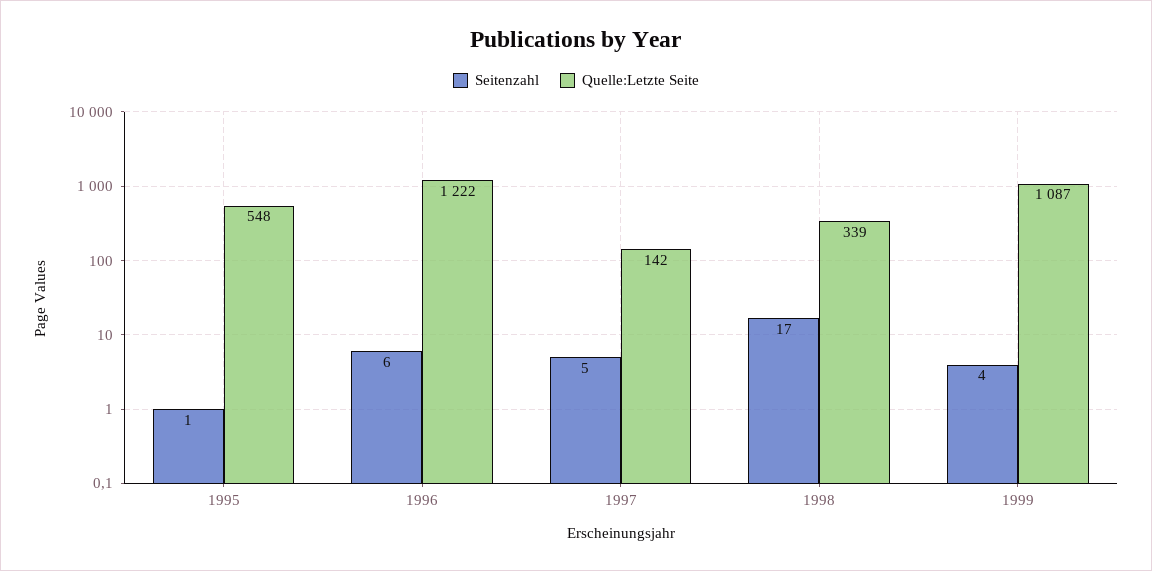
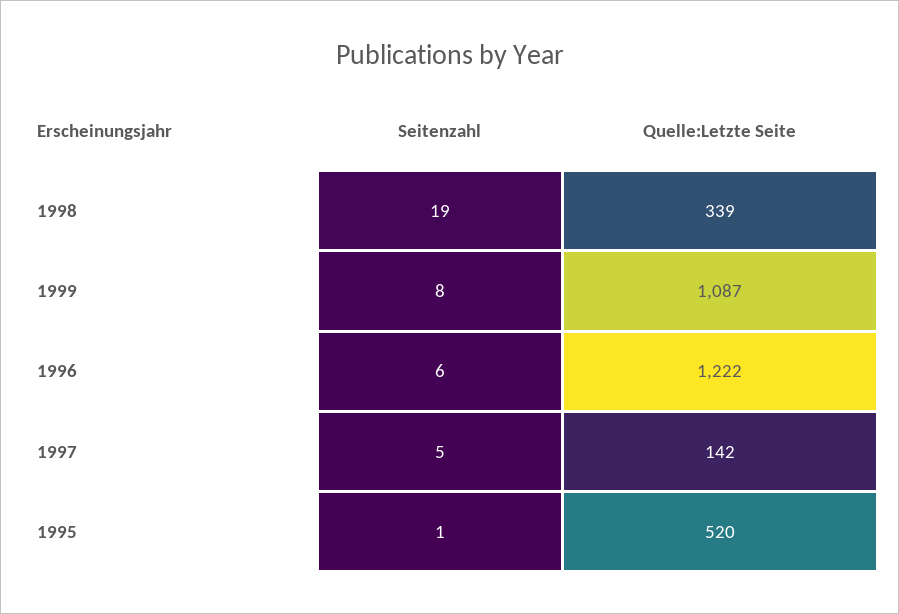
Quelle:Letzte Seite, 1995: 548 -> 520
Seitenzahl, 1998: 17 -> 19
Seitenzahl, 1999: 4 -> 8

